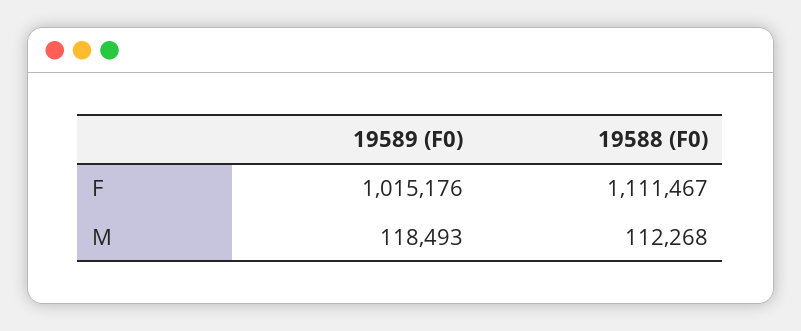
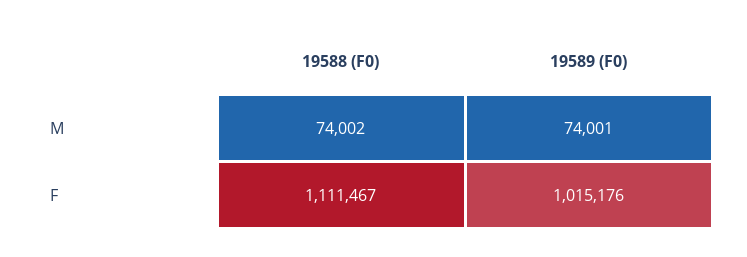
19589 (F0), M: 118493 -> 74001
19588 (F0), M: 112268 -> 74002

